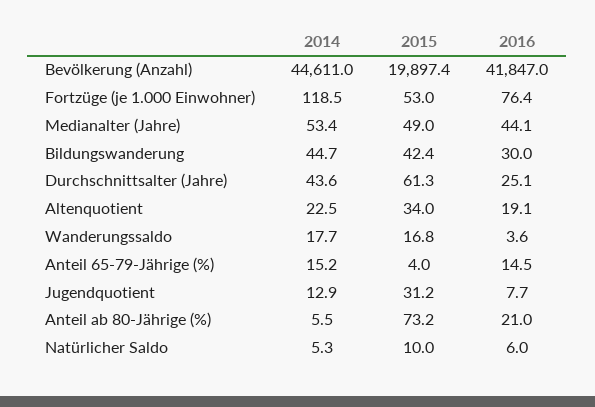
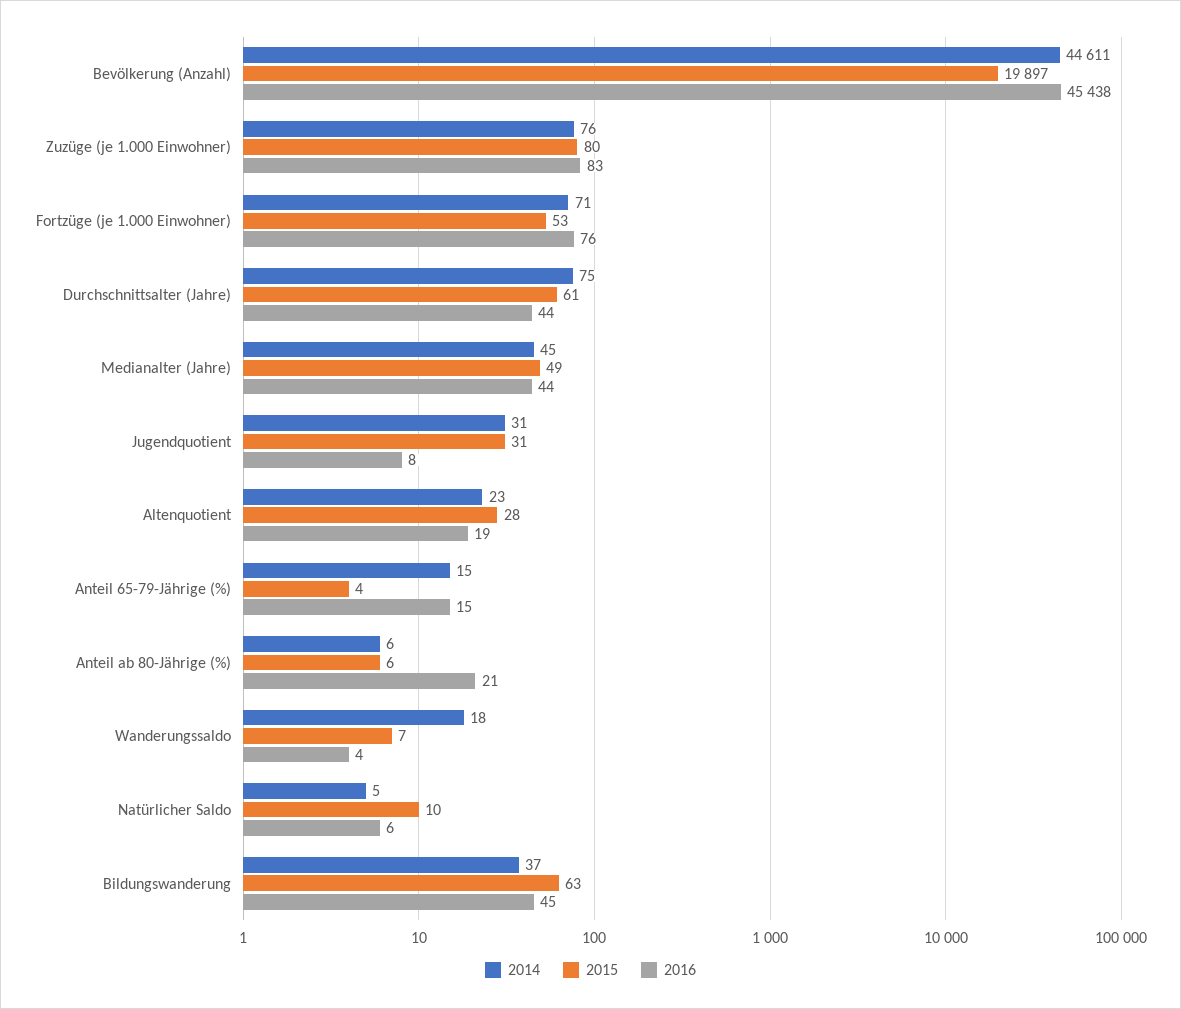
2016, Bevölkerung (Anzahl): 41847 -> 45438
2014, Fortzüge (je 1.000 Einwohner): 118.5 -> 71
2014, Medianalter (Jahre): 53.4 -> 45
2014, Bildungswanderung: 44.7 -> 37
2015, Bildungswanderung: 42.4 -> 63
2016, Bildungswanderung: 30 -> 45
2014, Durchschnittsalter (Jahre): 43.6 -> 75
2016, Durchschnittsalter (Jahre): 25.1 -> 44
2015, Altenquotient: 34 -> 28
2015, Wanderungssaldo: 16.8 -> 7
2014, Jugendquotient: 12.9 -> 31
2015, Anteil ab 80-Jährige (%): 73.2 -> 6
2014, Zuzüge (je 1.000 Einwohner): none -> 76
2015, Zuzüge (je 1.000 Einwohner): none -> 80
2016, Zuzüge (je 1.000 Einwohner): none -> 83

